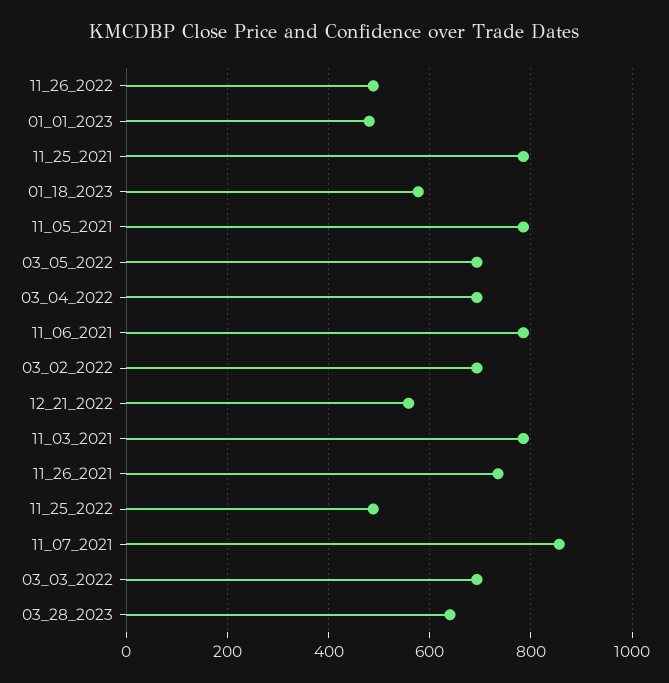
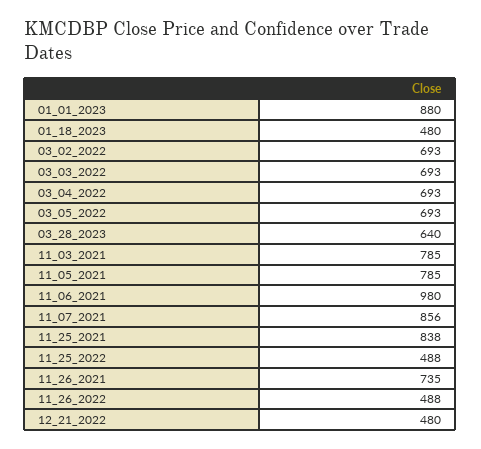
01_01_2023: 480 -> 880
11_25_2021: 780 -> 838
01_18_2023: 580 -> 480
11_06_2021: 780 -> 980
12_21_2022: 560 -> 480

